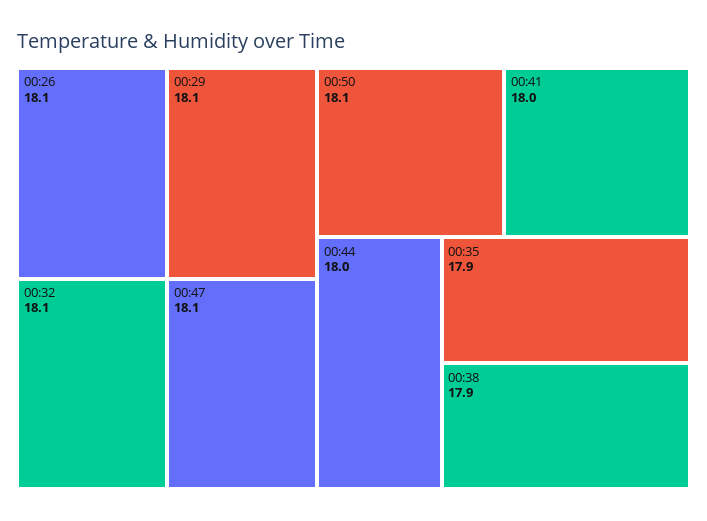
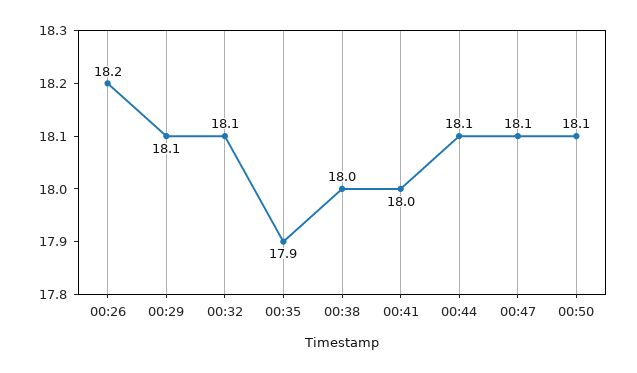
00:26: 18.1 -> 18.2
00:44: 18 -> 18.1
00:38: 17.9 -> 18

